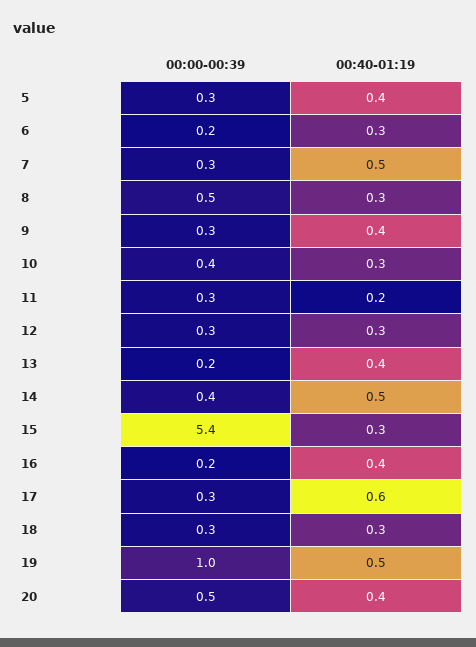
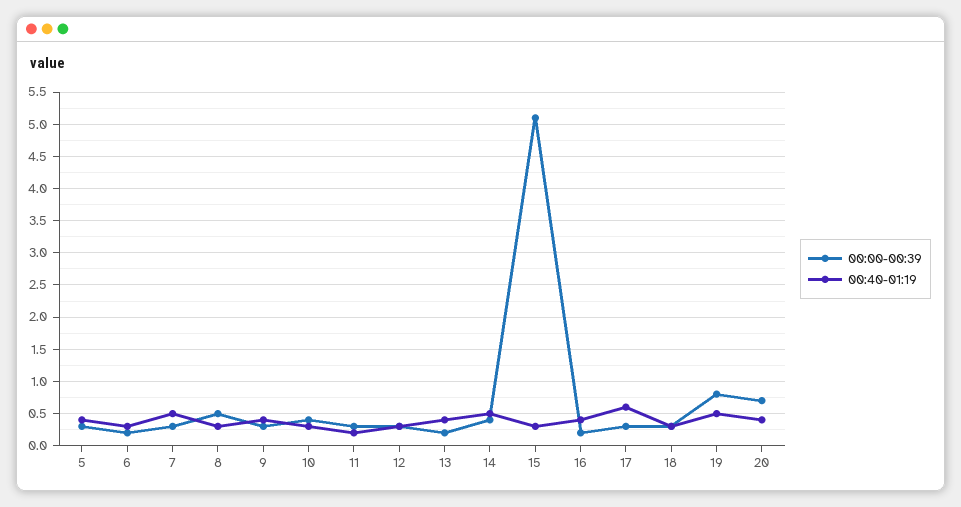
00:00-00:39, 15: 5.4 -> 5.1
00:00-00:39, 19: 1 -> 0.8
00:00-00:39, 20: 0.5 -> 0.7

